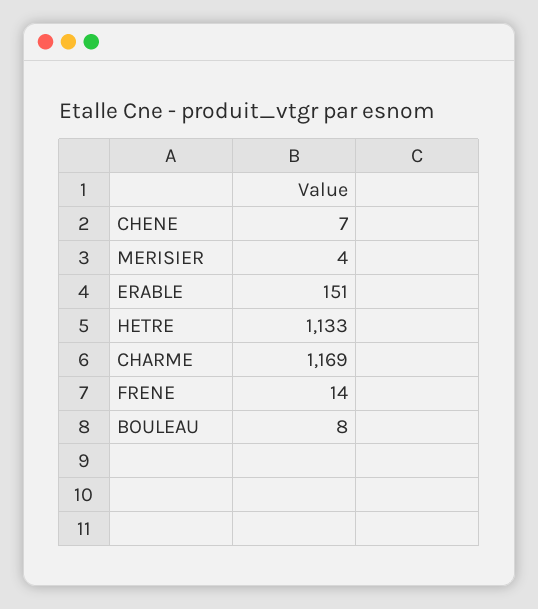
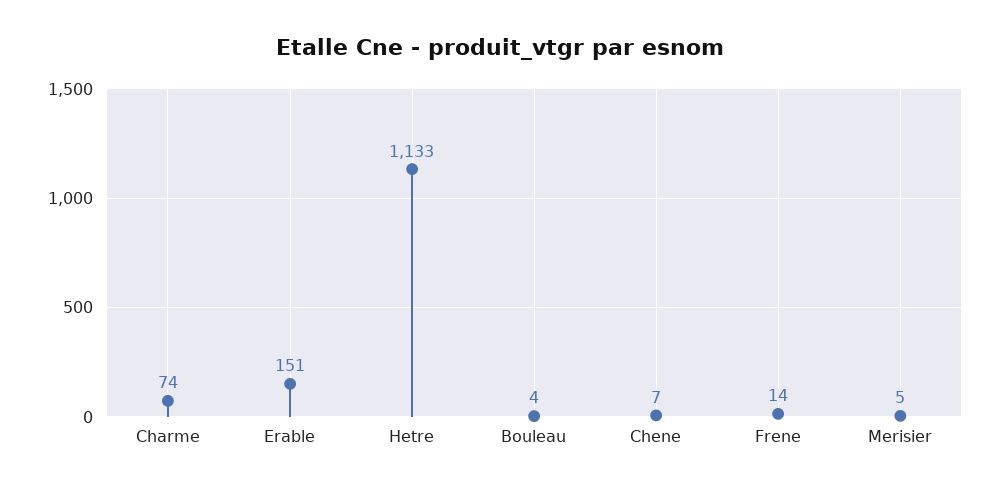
MERISIER: 4 -> 5
CHARME: 1169 -> 74
BOULEAU: 8 -> 4

